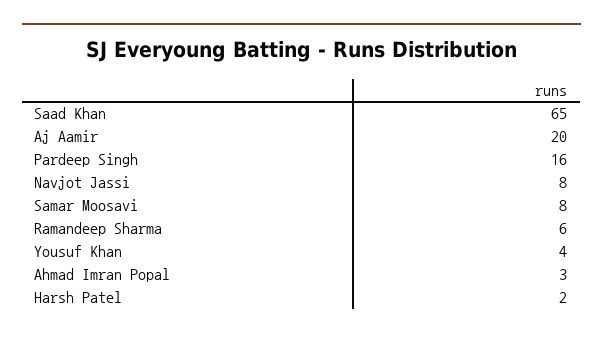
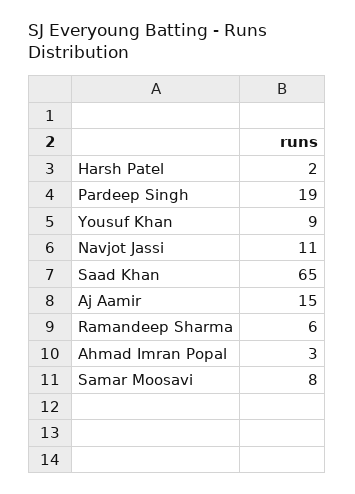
Aj Aamir: 20 -> 15
Pardeep Singh: 16 -> 19
Navjot Jassi: 8 -> 11
Yousuf Khan: 4 -> 9

